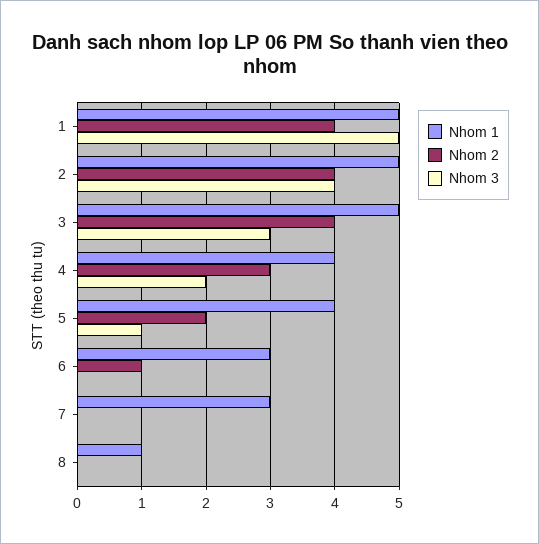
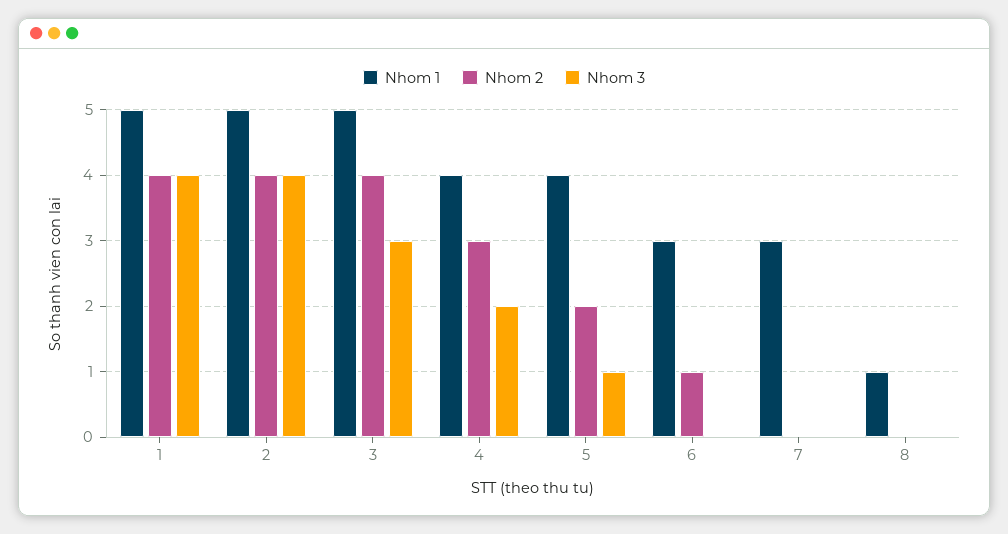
Nhom 3, 1: 5 -> 4

